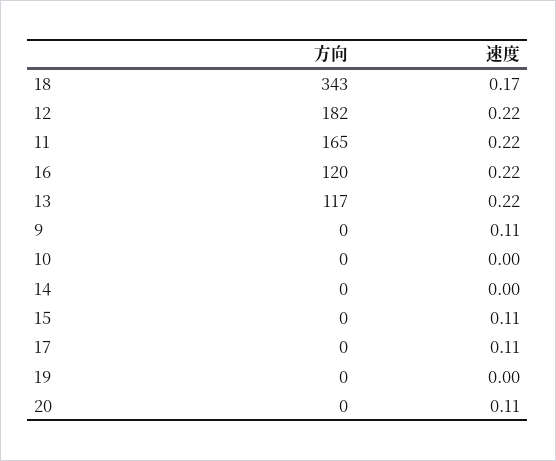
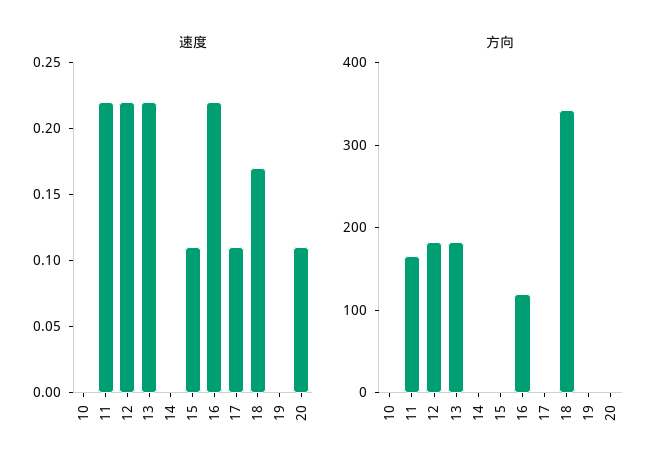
方向, 13: 117 -> 180
方向, 9: 0 -> none
速度, 9: 0.11 -> none

